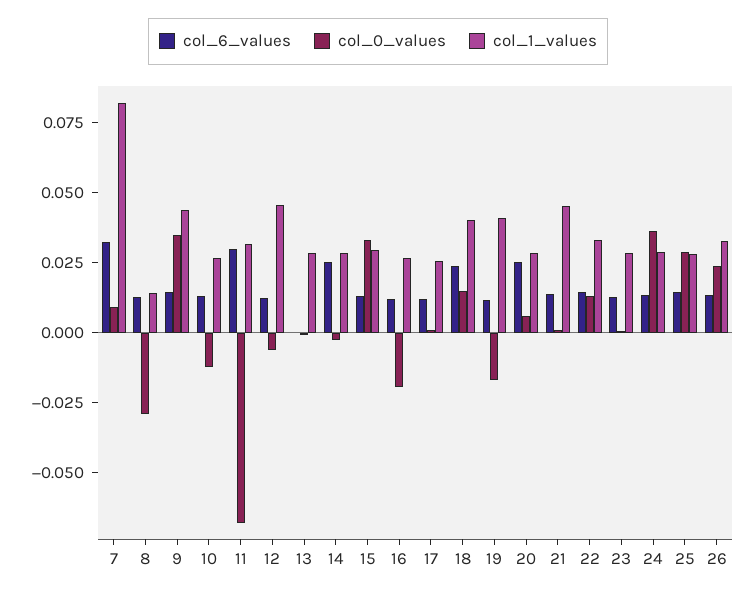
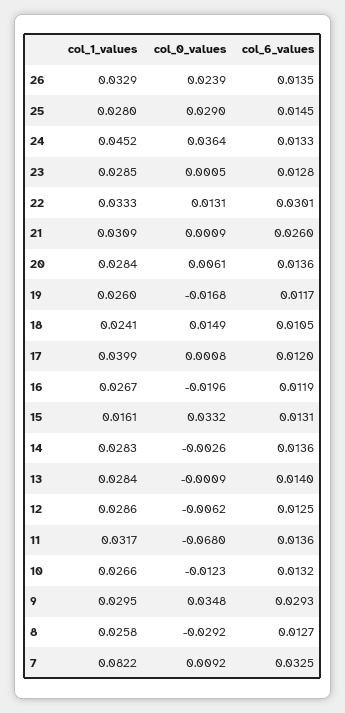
col_1_values, 8: 0.015 -> 0.0258
col_6_values, 9: 0.015 -> 0.0293
col_1_values, 9: 0.045 -> 0.0295
col_6_values, 11: 0.03 -> 0.0136
col_1_values, 12: 0.045 -> 0.0286
col_6_values, 13: 0 -> 0.014
col_6_values, 14: 0.025 -> 0.0136
col_1_values, 15: 0.03 -> 0.0161
col_1_values, 17: 0.025 -> 0.0399
col_6_values, 18: 0.025 -> 0.0105
col_1_values, 18: 0.04 -> 0.0241
col_1_values, 19: 0.04 -> 0.026
col_6_values, 20: 0.025 -> 0.0136
col_6_values, 21: 0.015 -> 0.026
col_1_values, 21: 0.045 -> 0.0309
col_6_values, 22: 0.015 -> 0.0301
col_1_values, 24: 0.03 -> 0.0452

